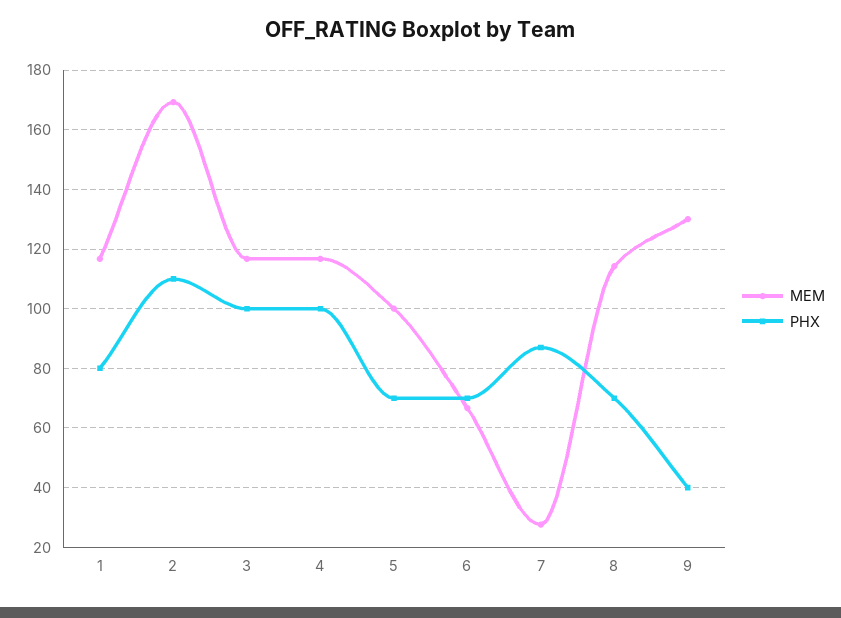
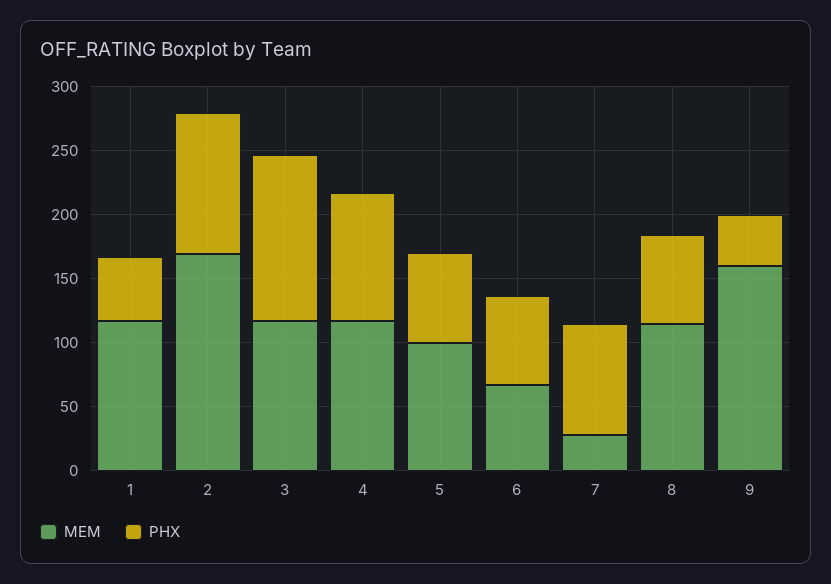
PHX, 1: 80 -> 50
PHX, 3: 100 -> 130
MEM, 9: 130 -> 160

